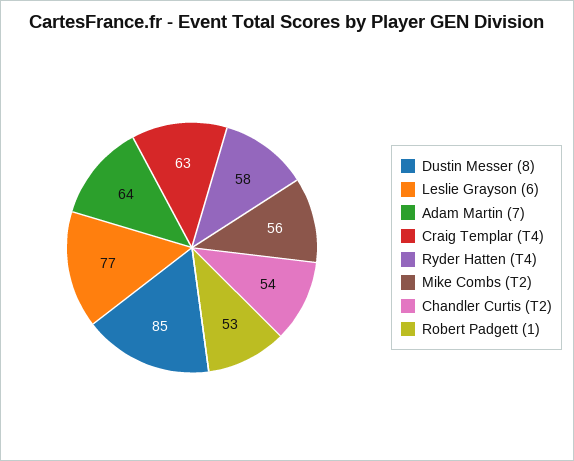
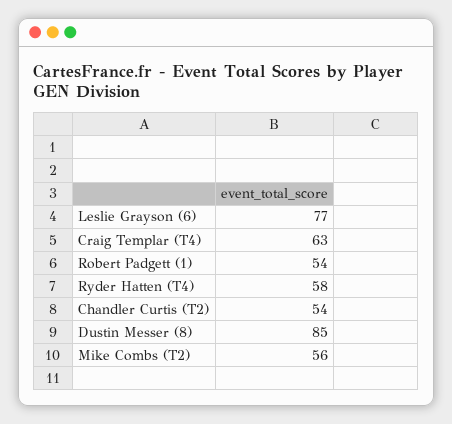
Adam Martin (7): 64 -> none
Robert Padgett (1): 53 -> 54

